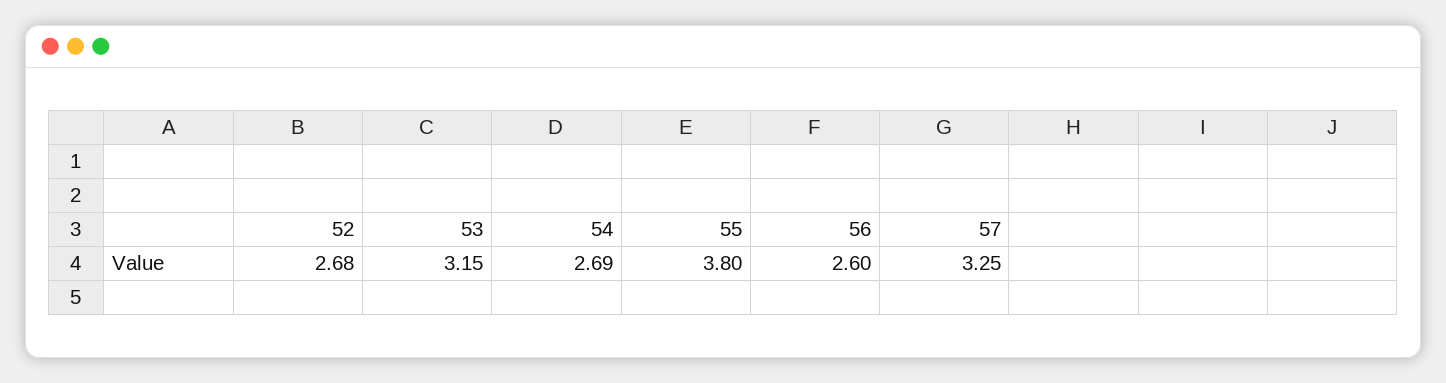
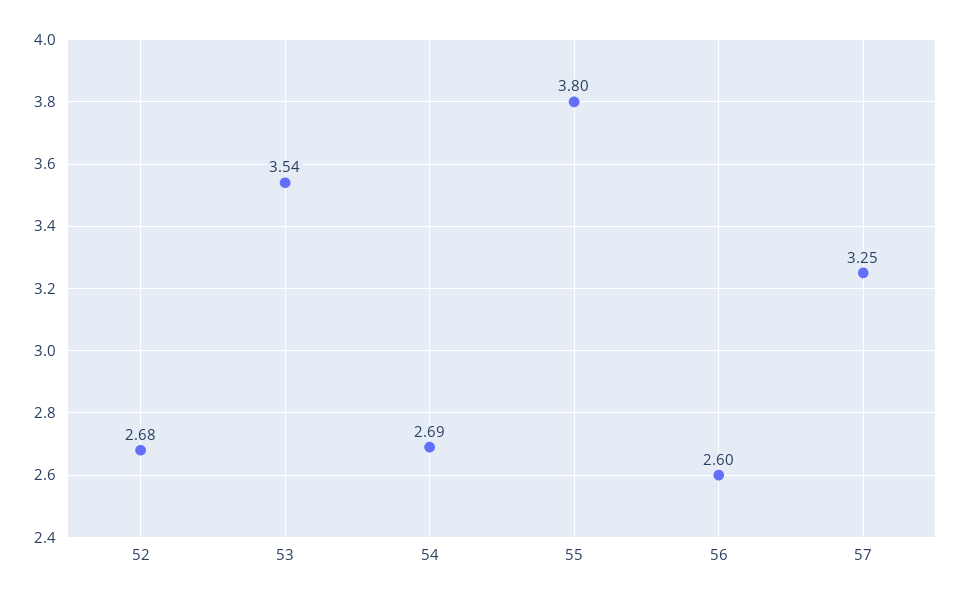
53: 3.15 -> 3.54

